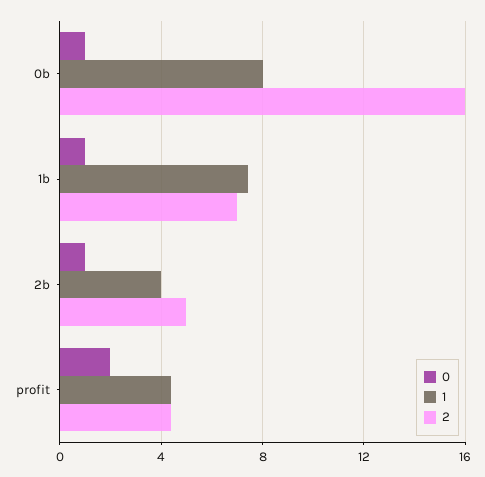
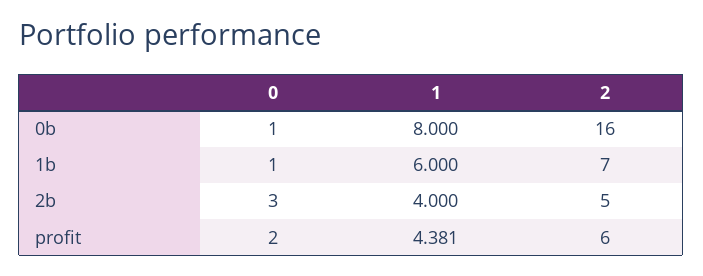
1, 1b: 7.5 -> 6
0, 2b: 1 -> 3
2, profit: 4.5 -> 6

